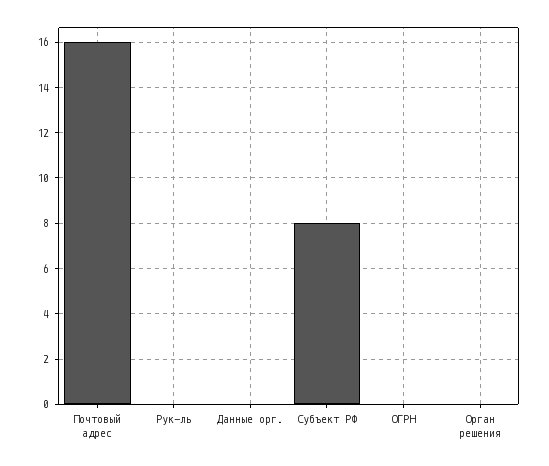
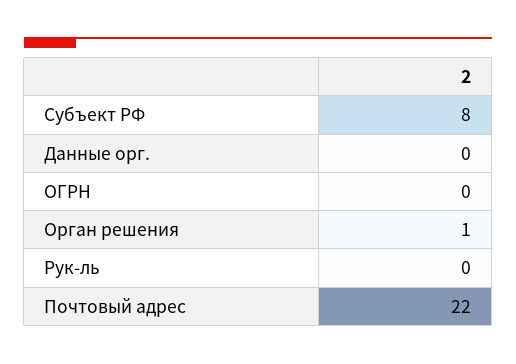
Почтовый адрес: 16 -> 22
Орган решения: 0 -> 1

